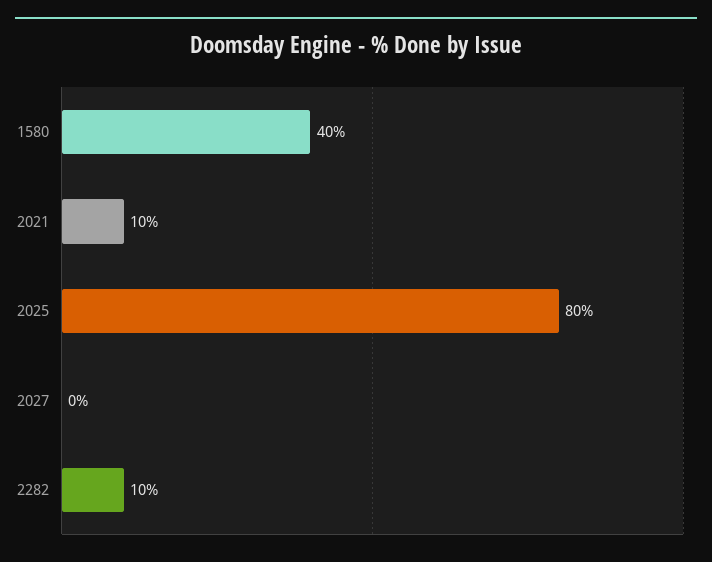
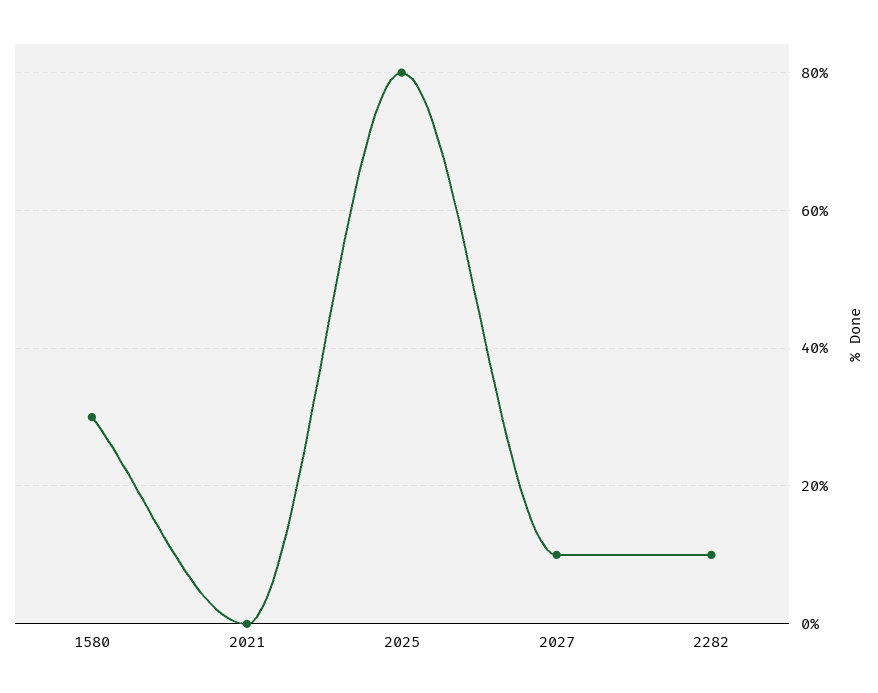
1580: 40 -> 30
2021: 10 -> 0
2027: 0 -> 10

